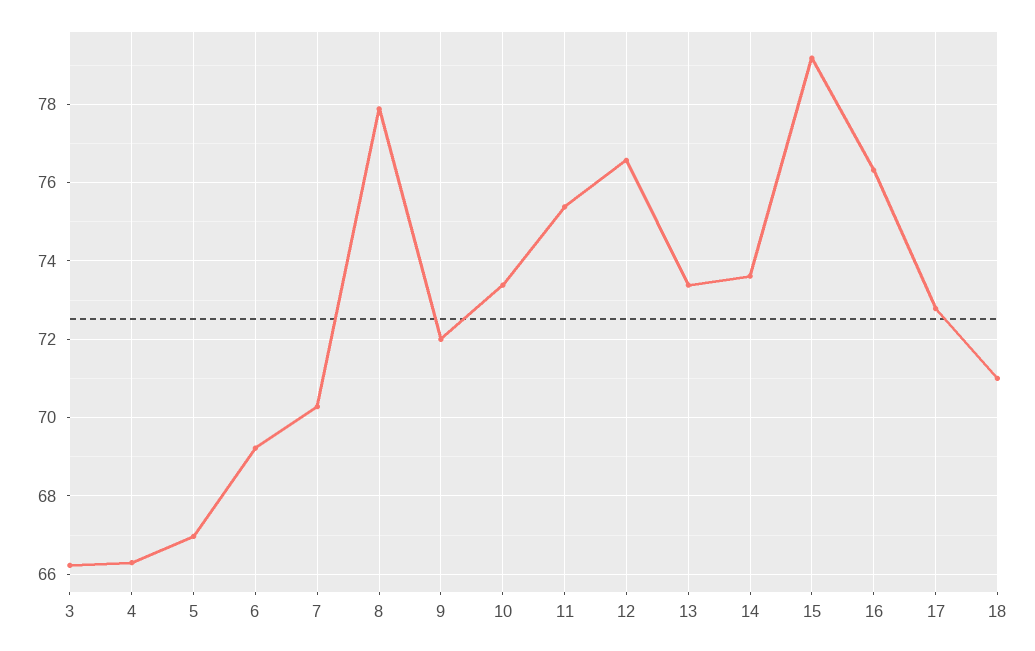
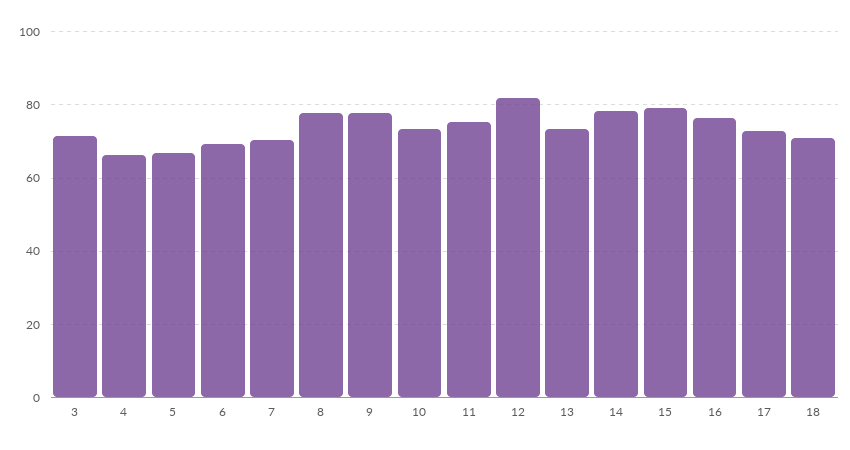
3: 66.2 -> 72
9: 72 -> 78
12: 76.6 -> 82
14: 73.6 -> 78

